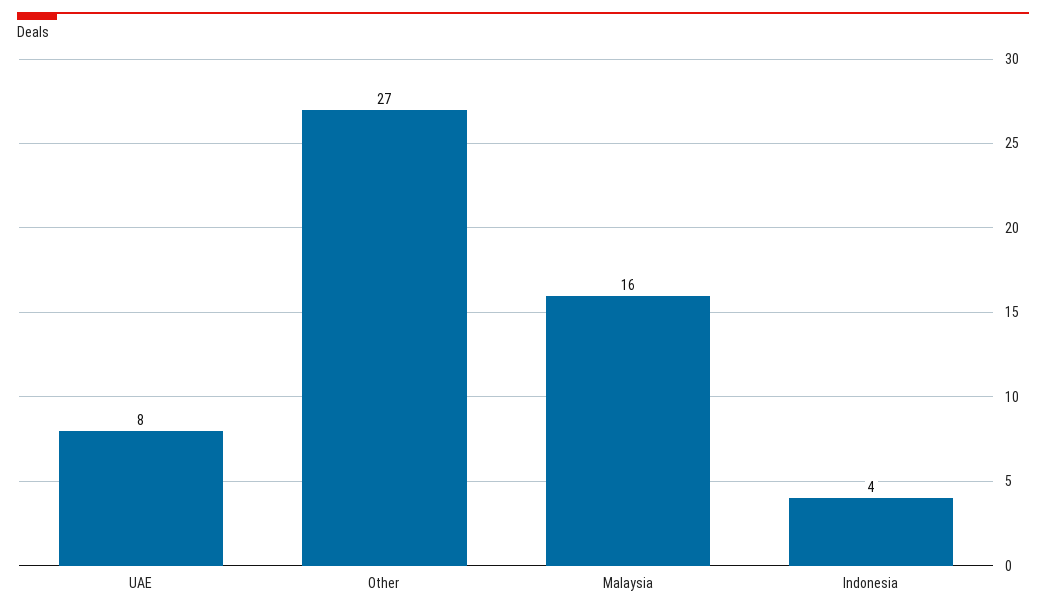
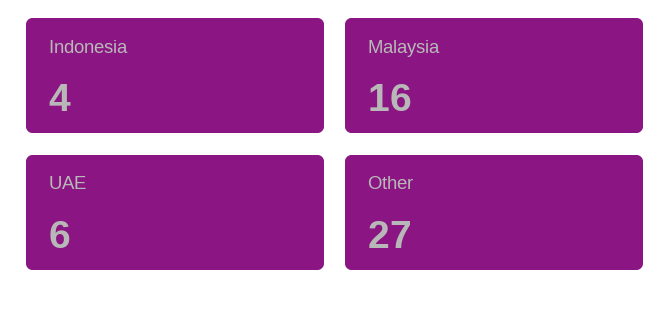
UAE: 8 -> 6

